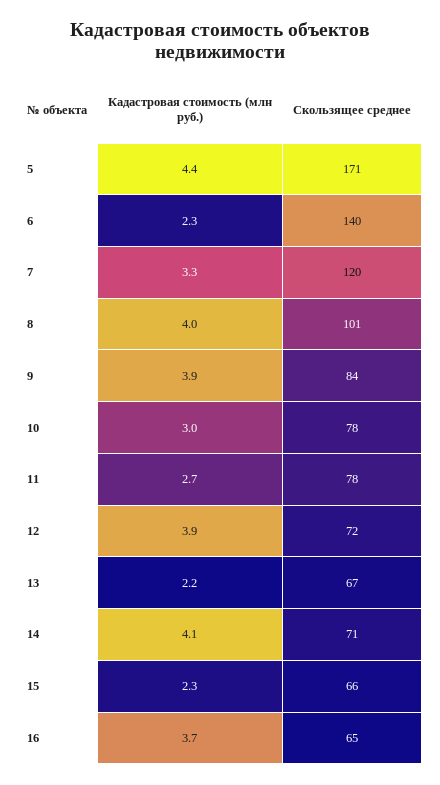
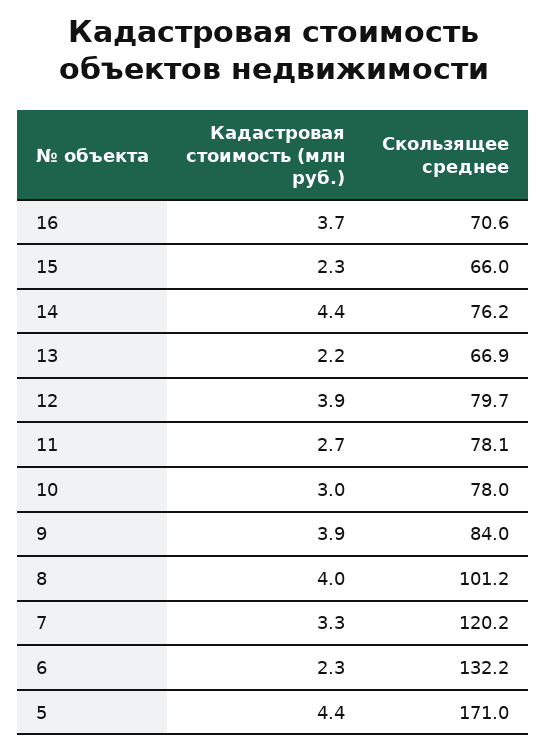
Скользящее среднее, 6: 140 -> 132.2
Скользящее среднее, 12: 72 -> 79.7
Кадастровая стоимость (млн руб.), 14: 4.1 -> 4.4
Скользящее среднее, 14: 71 -> 76.2
Скользящее среднее, 16: 65 -> 70.6

